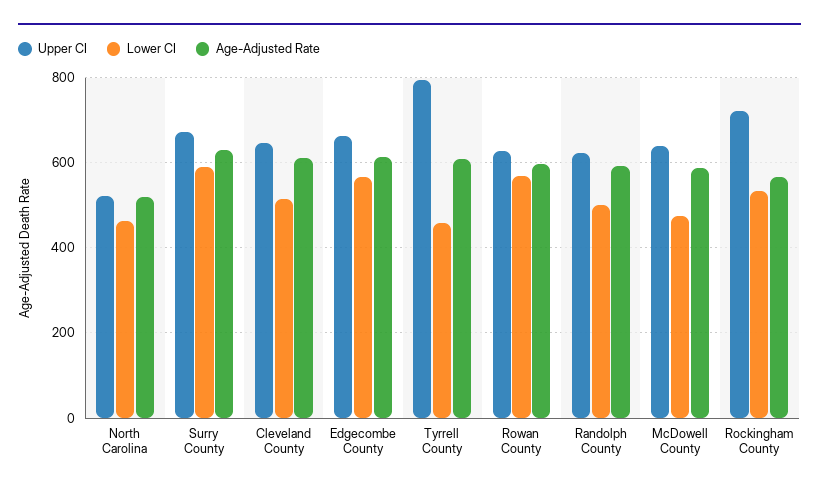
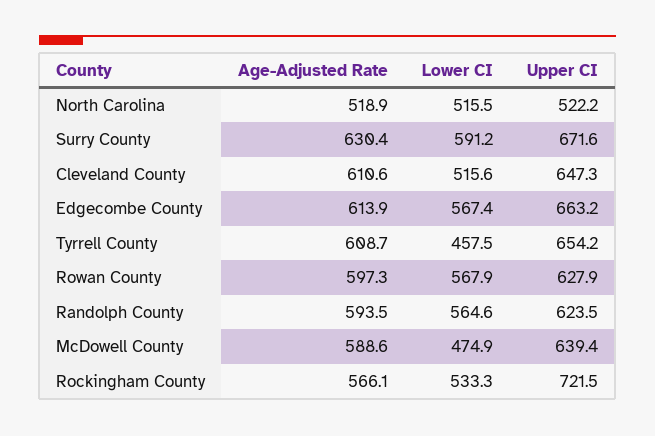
Lower CI, North Carolina: 460 -> 515.5
Upper CI, Tyrrell County: 800 -> 654.2
Lower CI, Randolph County: 500 -> 564.6

